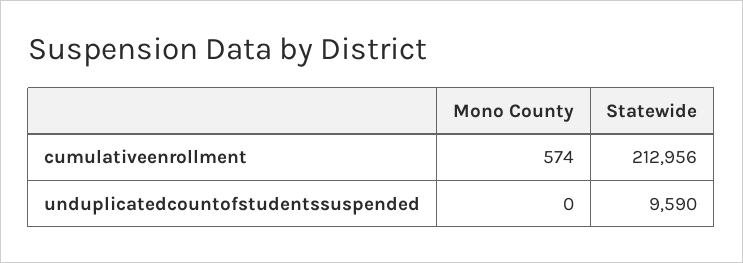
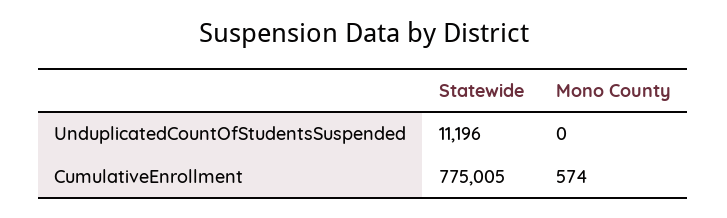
Statewide, cumulativeenrollment: 212956 -> 775005
Statewide, unduplicatedcountofstudentssuspended: 9590 -> 11196

